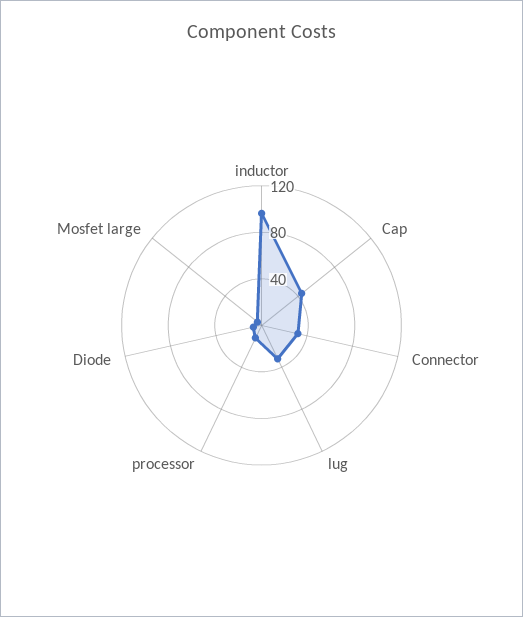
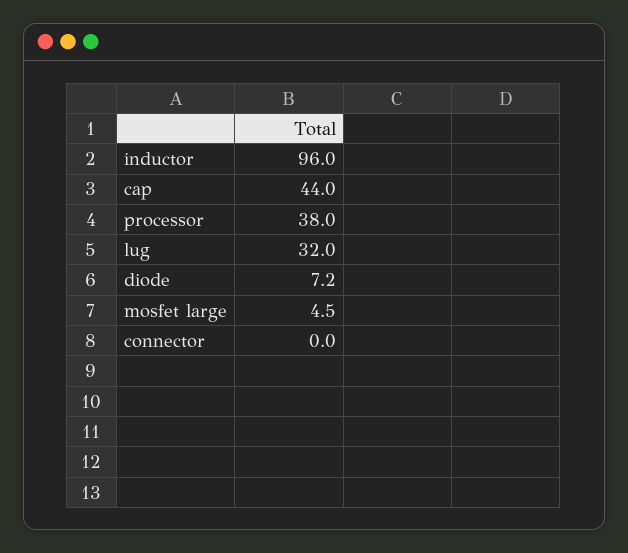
Connector: 30 -> 0
processor: 10 -> 38

